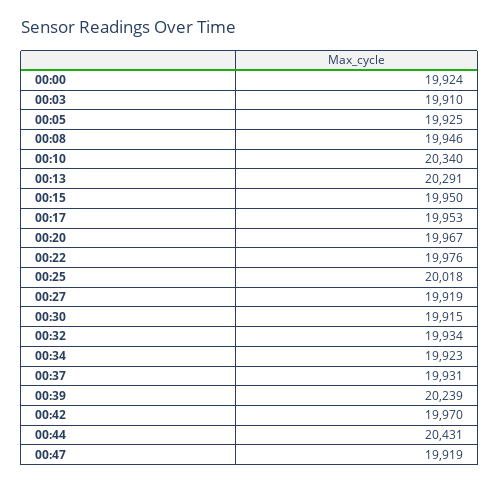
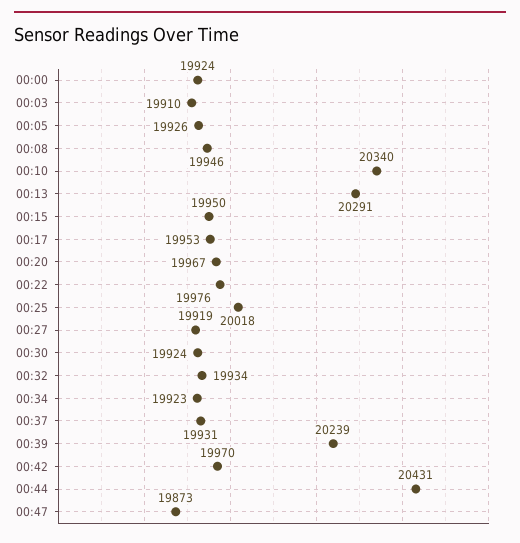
00:05: 19925 -> 19926
00:30: 19915 -> 19924
00:47: 19919 -> 19873

